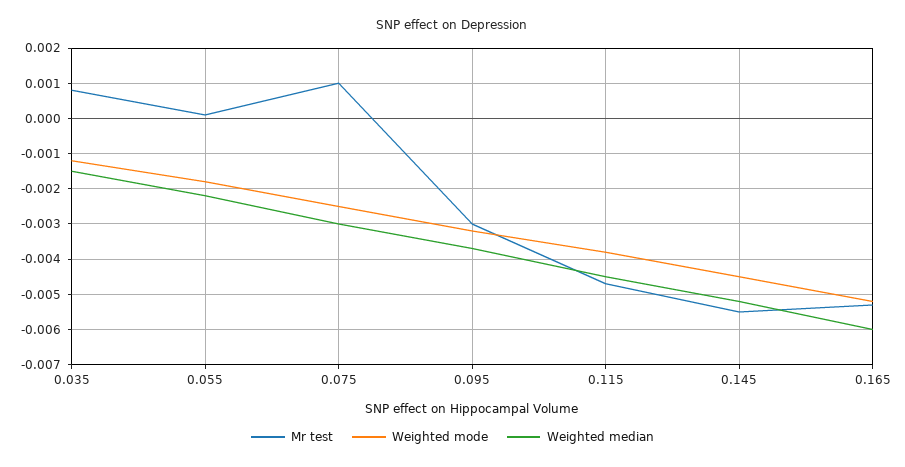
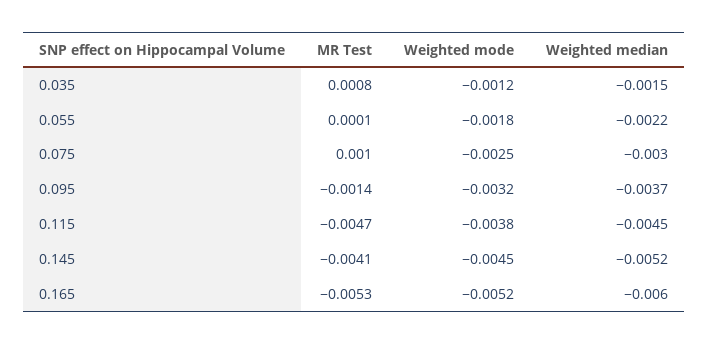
Mr test, 0.095: -0.003 -> -0.0014
Mr test, 0.145: -0.0055 -> -0.0041

